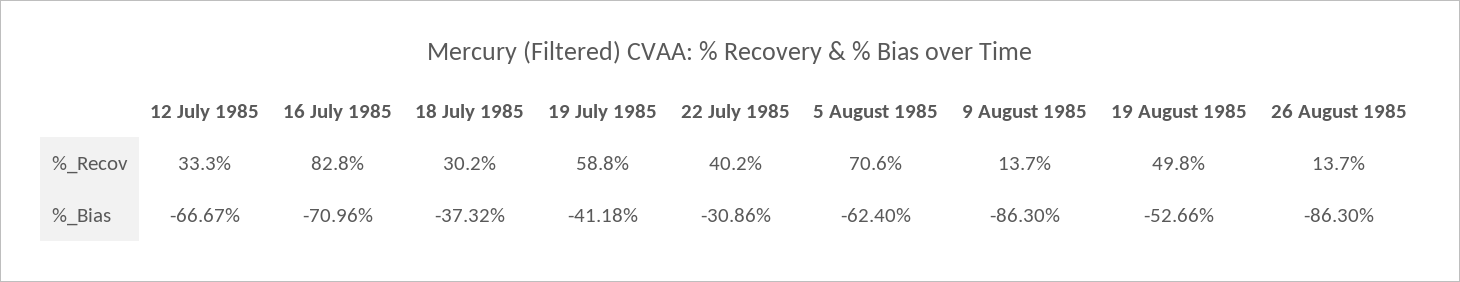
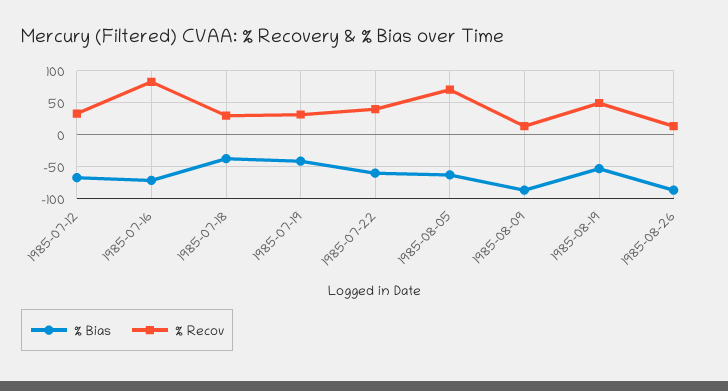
%_Recov, 19 July 1985: 58.8 -> 30
%_Bias, 22 July 1985: -30.86 -> -60

